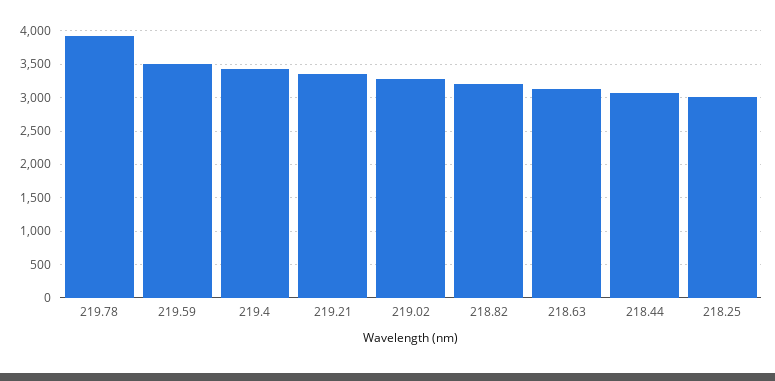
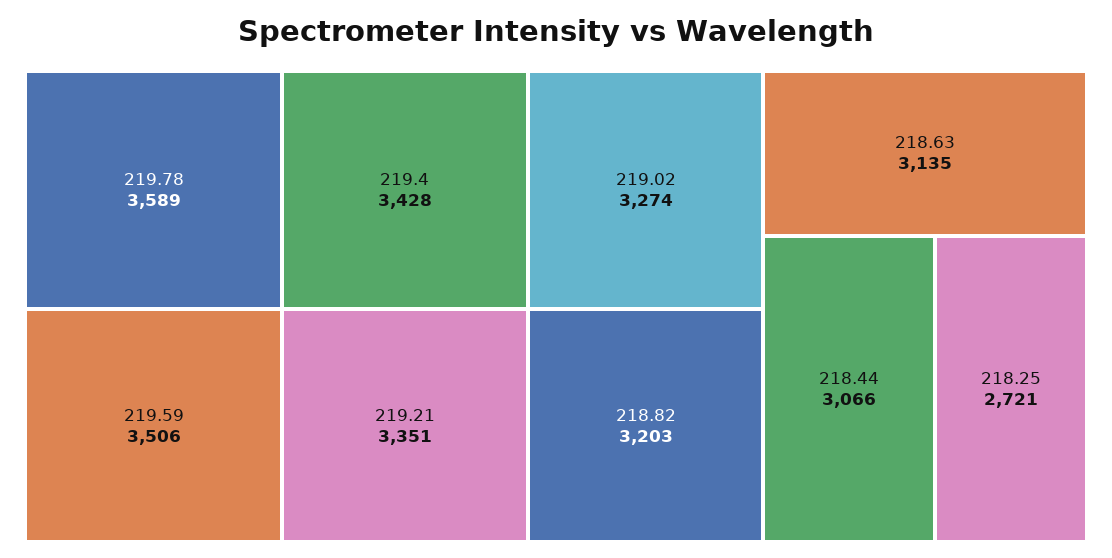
219.78: 3900 -> 3589
218.25: 3000 -> 2721

